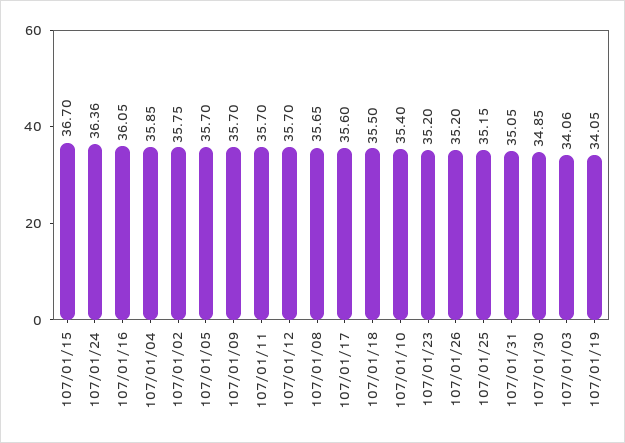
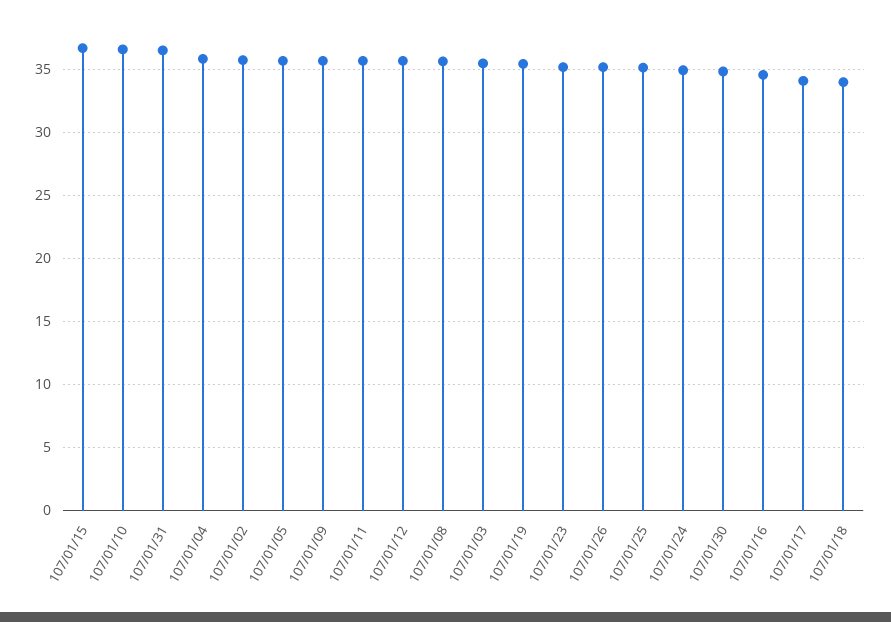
107/01/24: 36.36 -> 35
107/01/16: 36.05 -> 34.5
107/01/17: 35.6 -> 34
107/01/18: 35.5 -> 34
107/01/10: 35.4 -> 36.5
107/01/31: 35.05 -> 36.5
107/01/03: 34.06 -> 35.5
107/01/19: 34.05 -> 35.5

